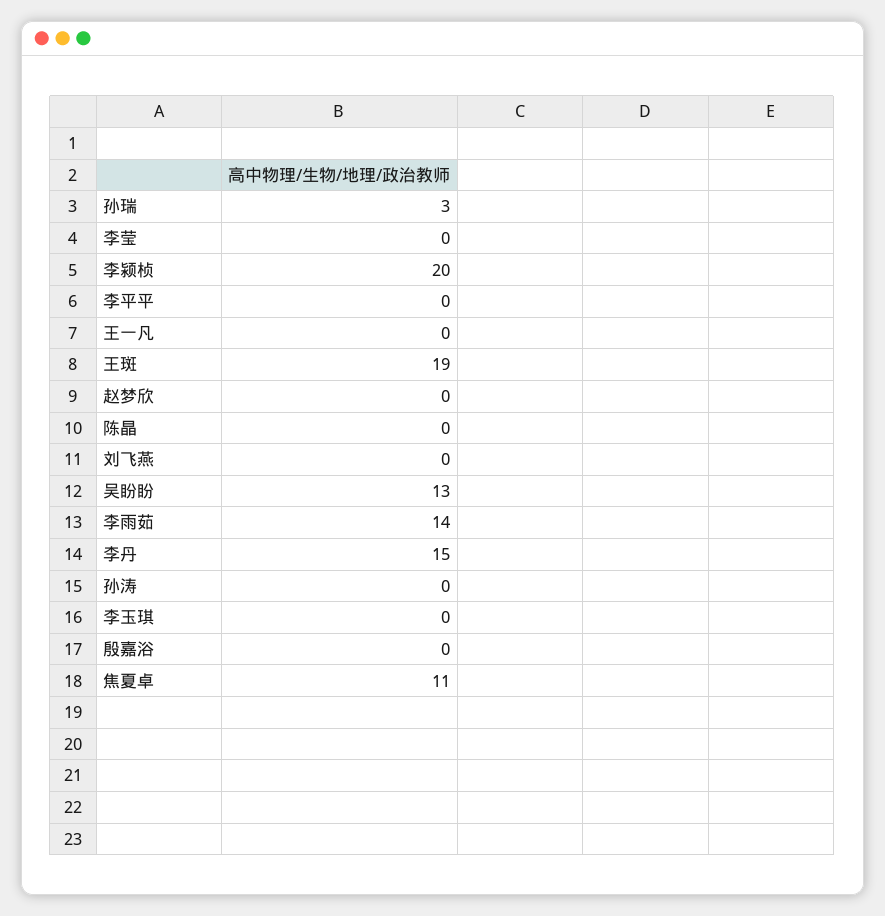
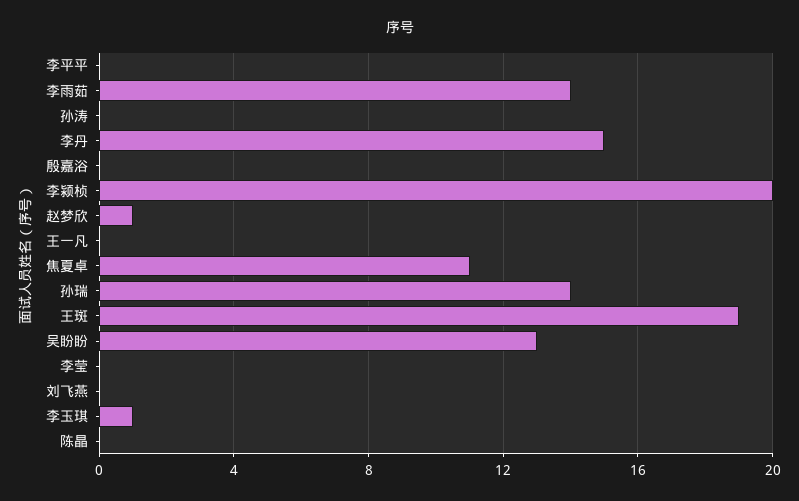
孙瑞: 3 -> 14
赵梦欣: 0 -> 1
李玉琪: 0 -> 1

